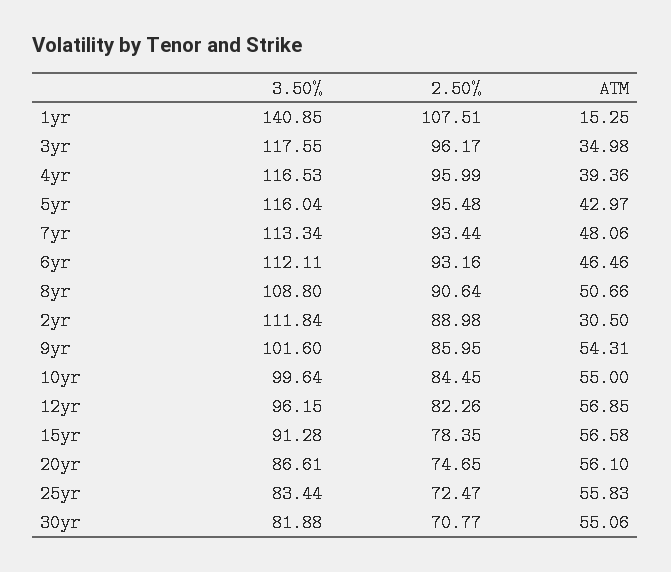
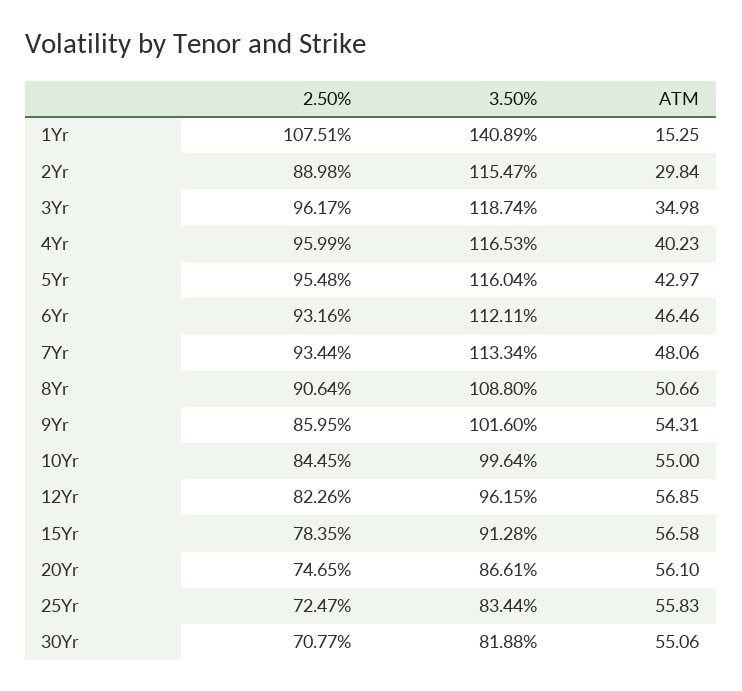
3.50%, 1yr: 140.85 -> 140.89
3.50%, 3yr: 117.55 -> 118.74
ATM, 4yr: 39.36 -> 40.23
3.50%, 2yr: 111.84 -> 115.47
ATM, 2yr: 30.5 -> 29.84

